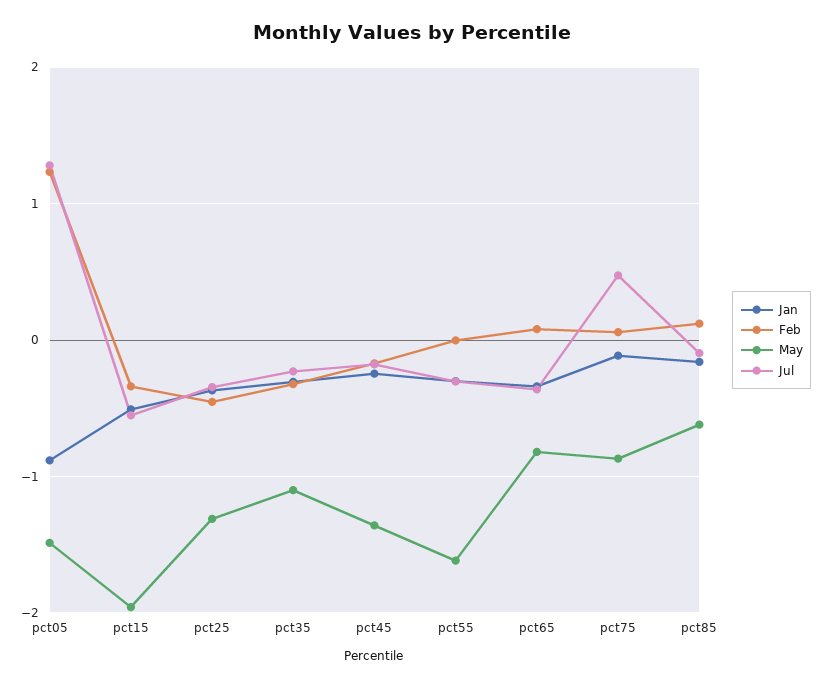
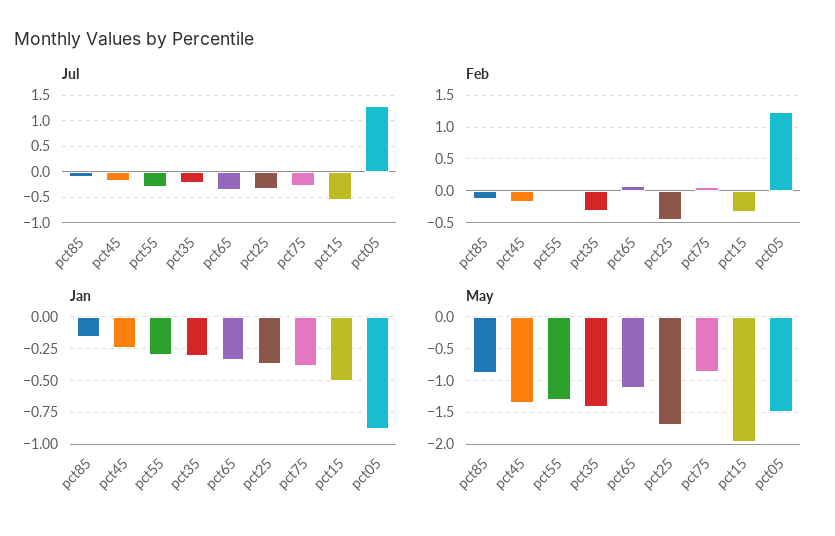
May, pct25: -1.3 -> -1.7
May, pct35: -1.1 -> -1.4
May, pct55: -1.6 -> -1.3
May, pct65: -0.8 -> -1.1
Jan, pct75: -0.1 -> -0.4
Jul, pct75: 0.5 -> -0.25
Feb, pct85: 0.1 -> -0.1
May, pct85: -0.6 -> -0.9

